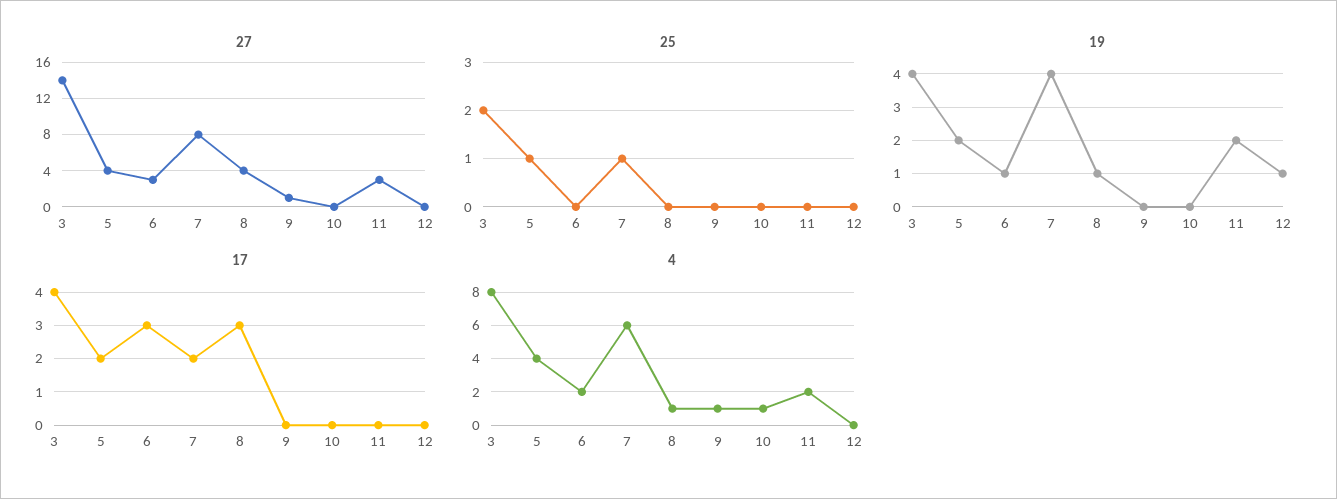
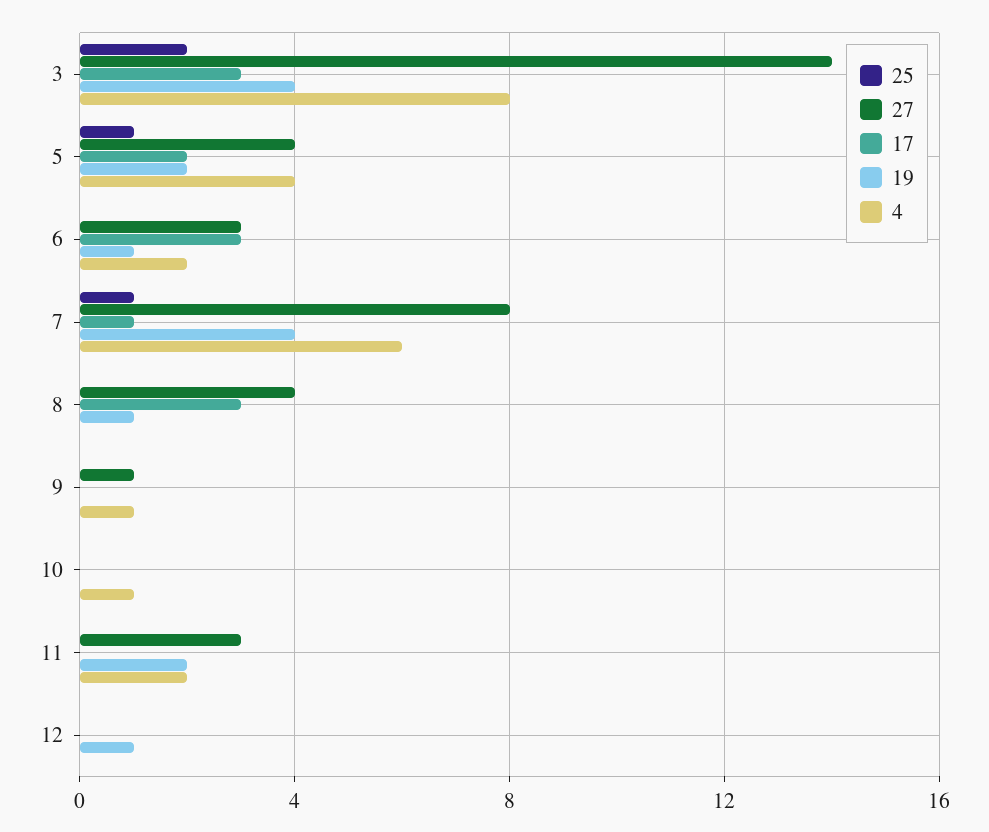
17, 3: 4 -> 3
17, 7: 2 -> 1
4, 8: 1 -> 0

